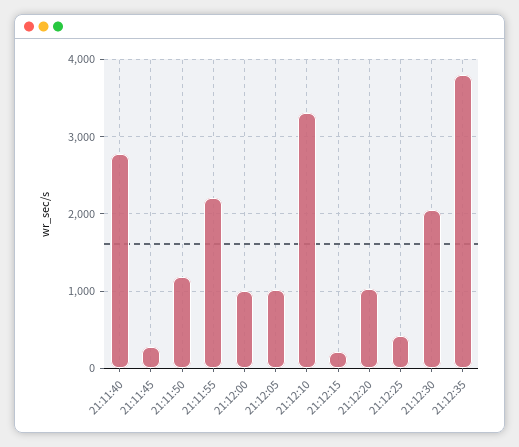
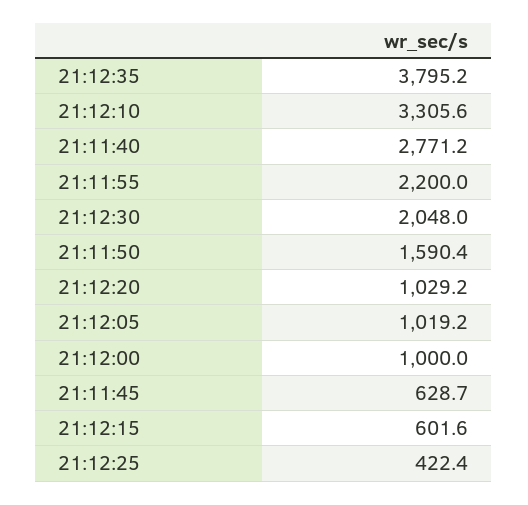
21:11:45: 300 -> 628.7
21:11:50: 1200 -> 1590.4
21:12:15: 200 -> 601.6

